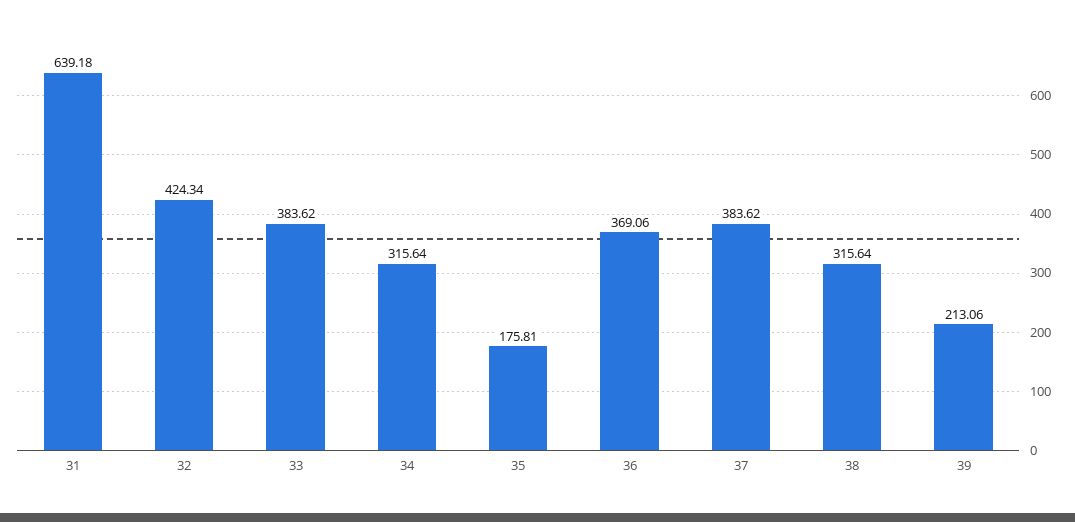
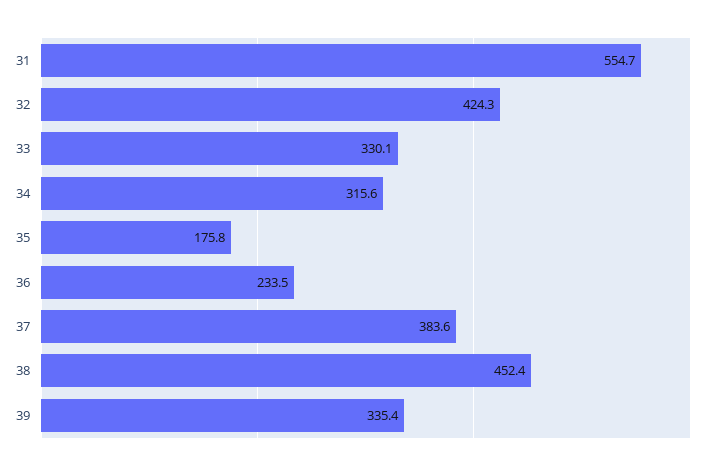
31: 639.18 -> 554.7
33: 383.62 -> 330.1
36: 369.06 -> 233.5
38: 315.64 -> 452.4
39: 213.06 -> 335.4

